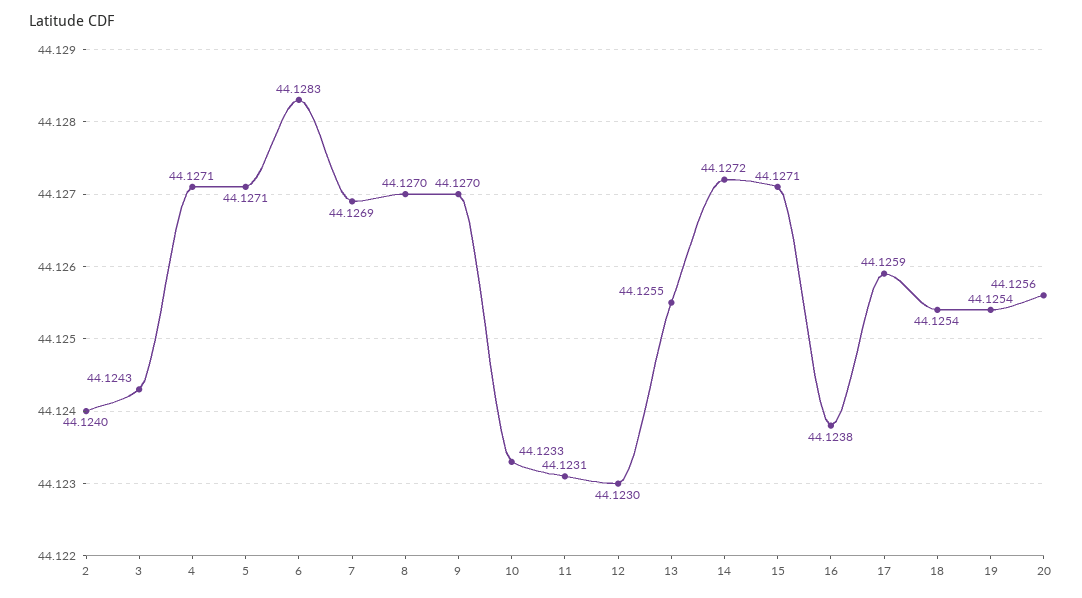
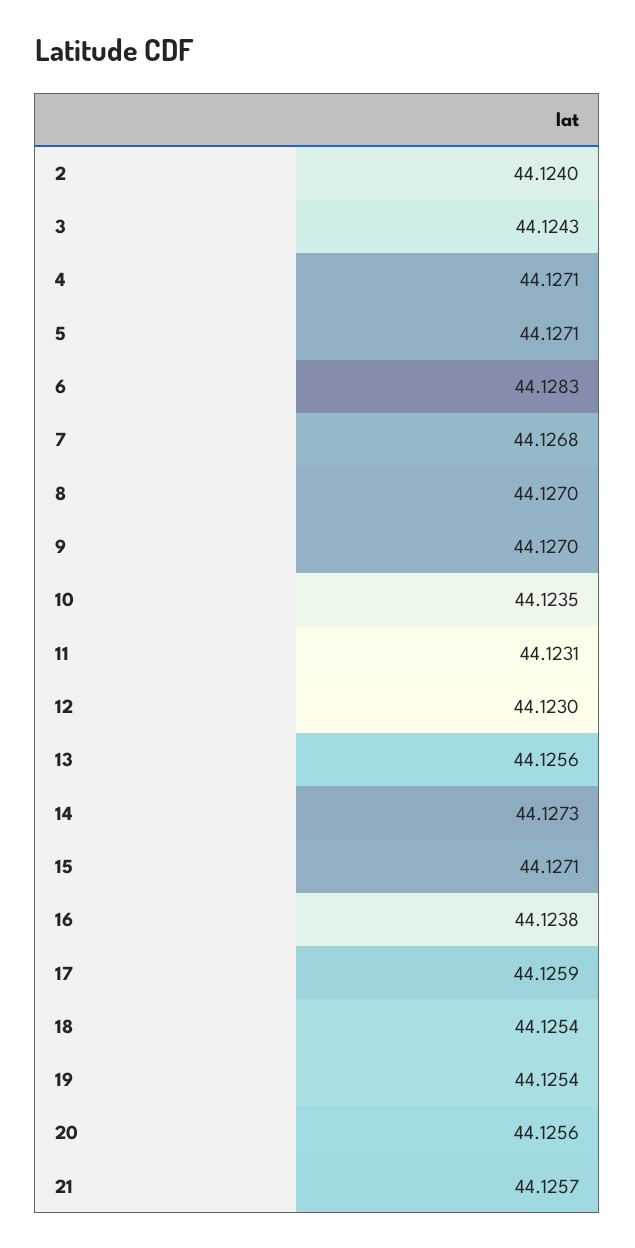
7: 44.1269 -> 44.1268
10: 44.1233 -> 44.1235
13: 44.1255 -> 44.1256
14: 44.1272 -> 44.1273
21: none -> 44.1257

